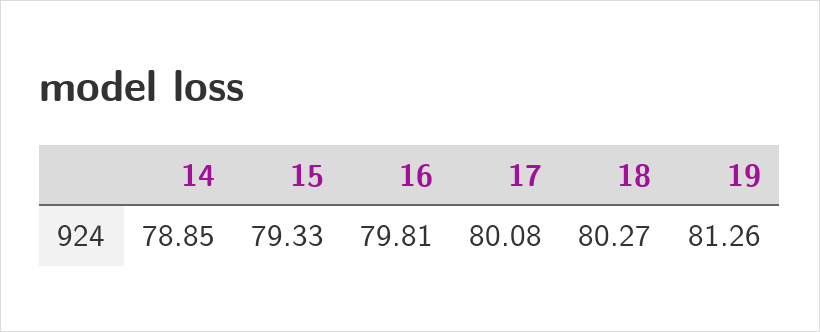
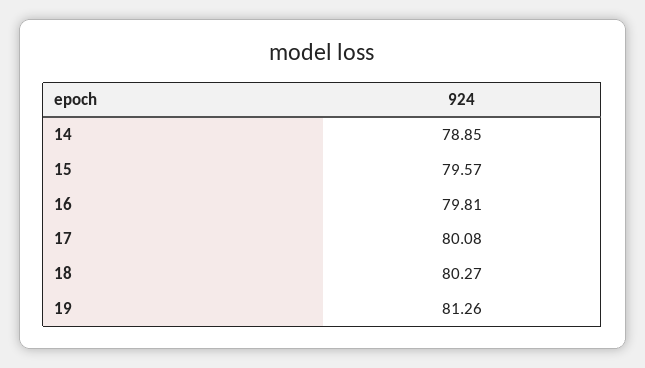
15: 79.33 -> 79.57

